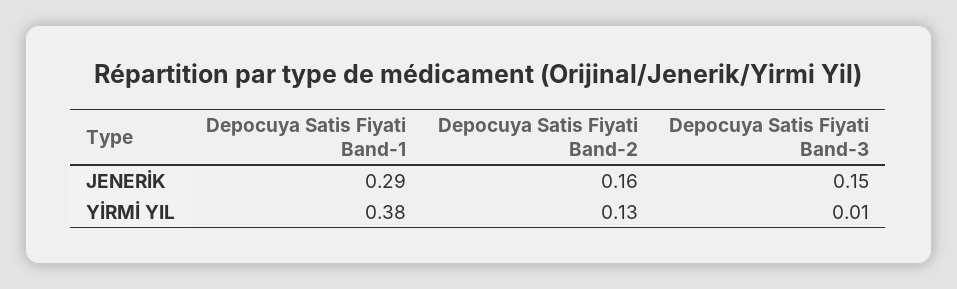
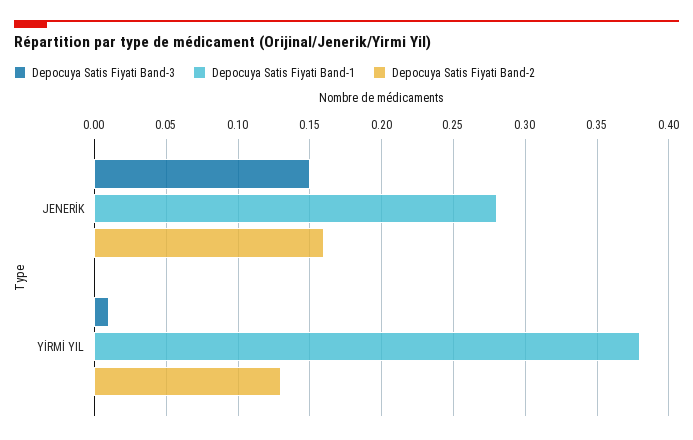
Depocuya Satis Fiyati Band-1, JENERİK: 0.29 -> 0.28

